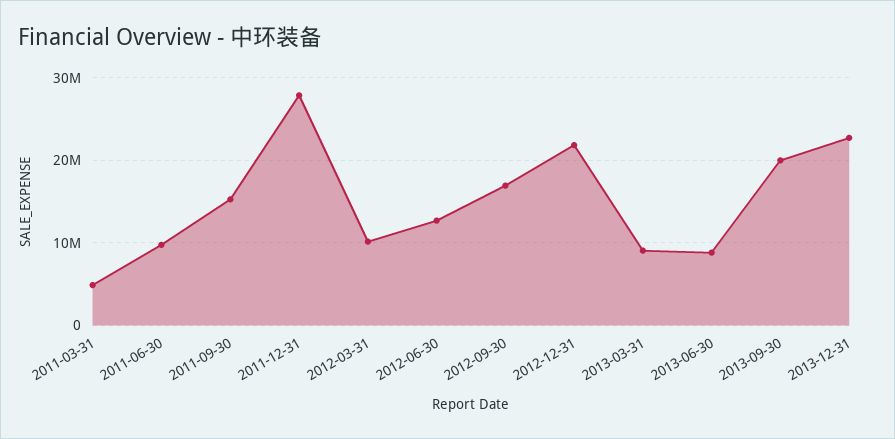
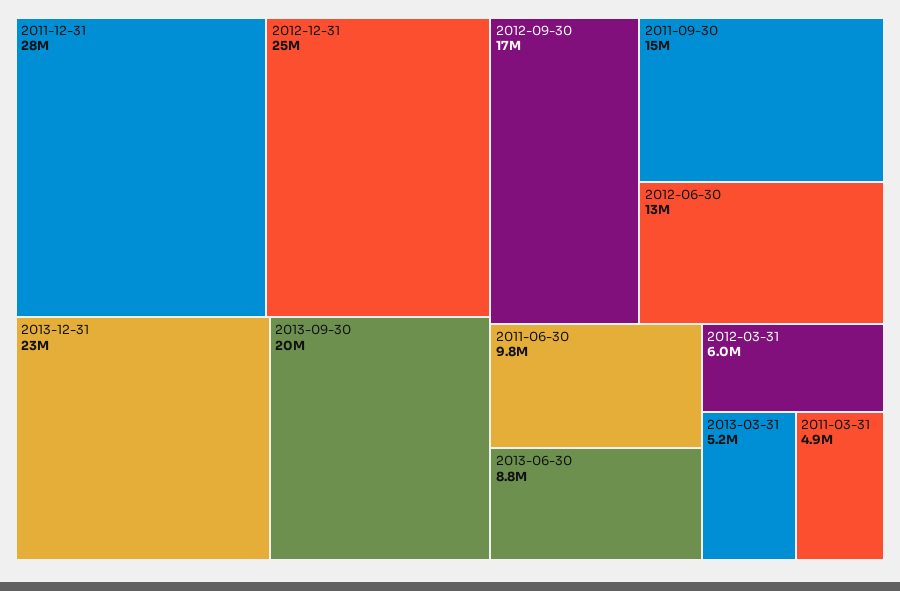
2012-03-31: 10000000 -> 6000000
2012-12-31: 22000000 -> 25000000
2013-03-31: 9000000 -> 5200000

